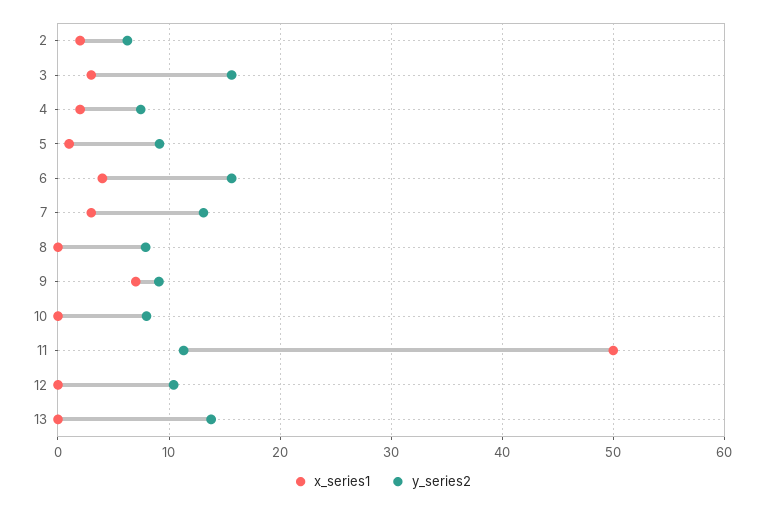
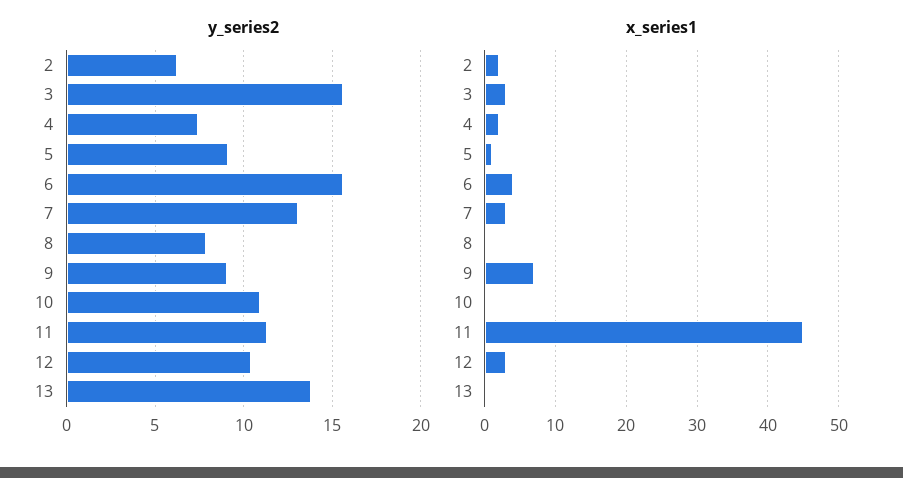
y_series2, 10: 8 -> 11
x_series1, 11: 50 -> 45
x_series1, 12: 0 -> 3

